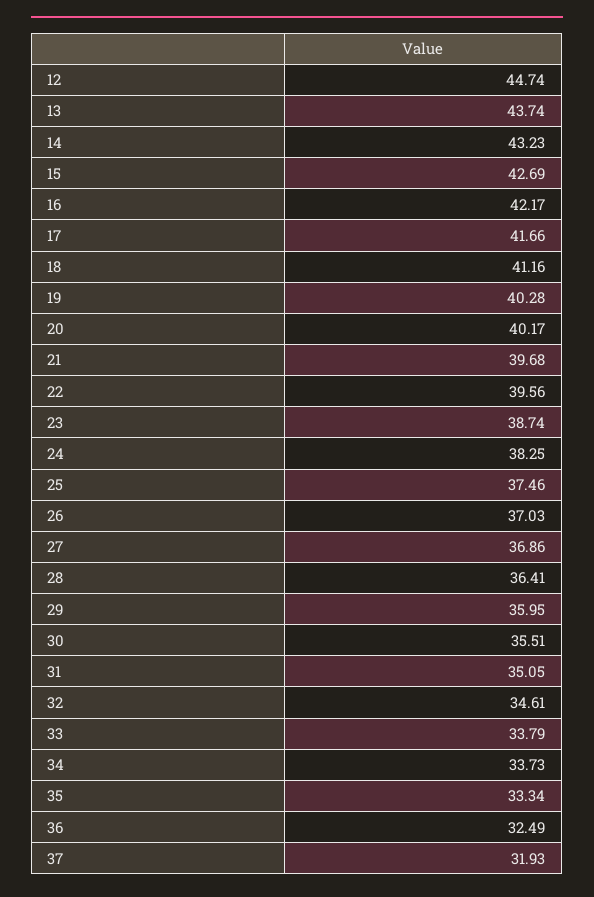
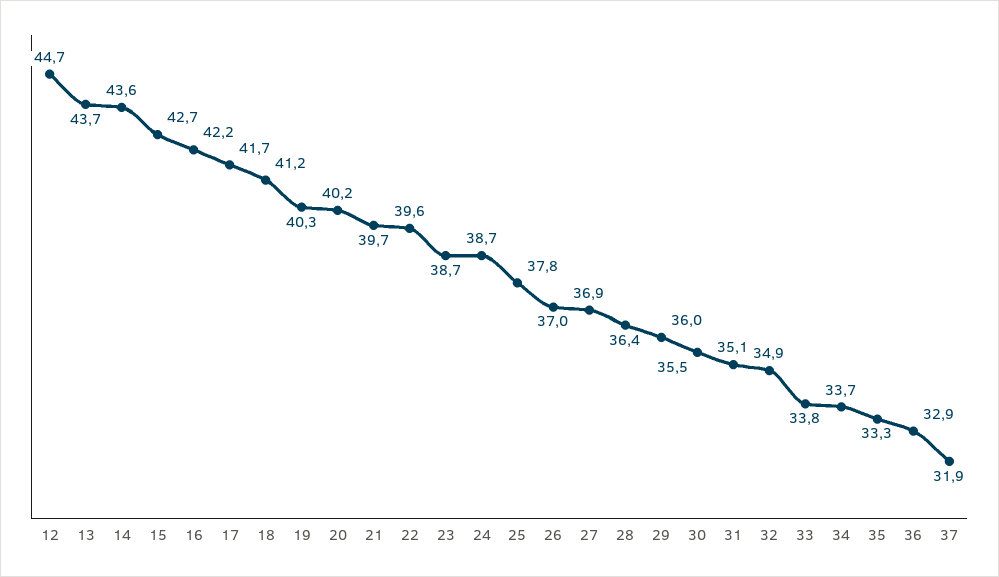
14: 43.23 -> 43.6
24: 38.25 -> 38.7
25: 37.46 -> 37.8
32: 34.61 -> 34.9
36: 32.49 -> 32.9

